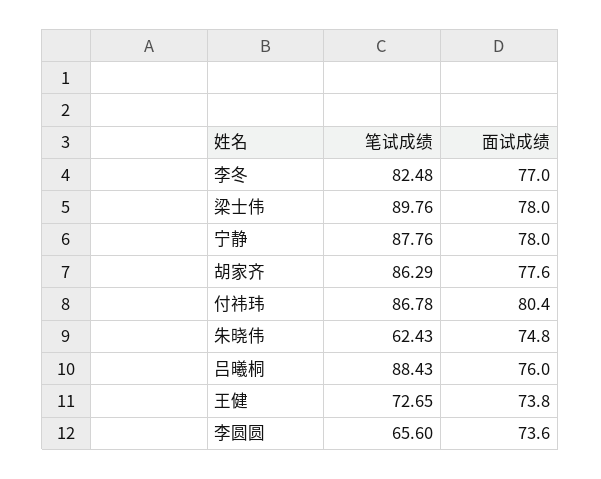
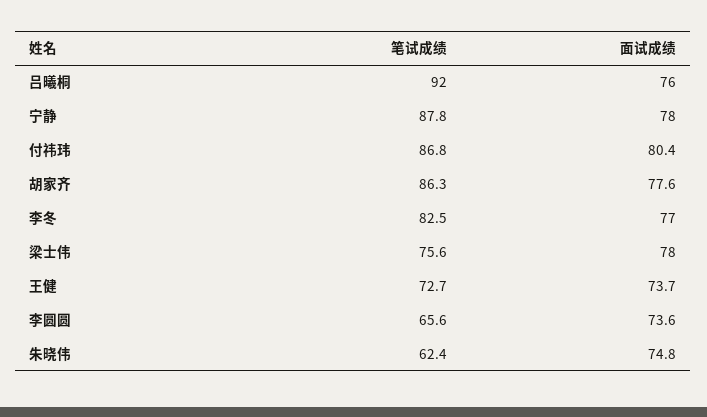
笔试成绩, 梁士伟: 89.76 -> 75.6
笔试成绩, 吕曦桐: 88.43 -> 92
面试成绩, 王健: 73.8 -> 73.7

